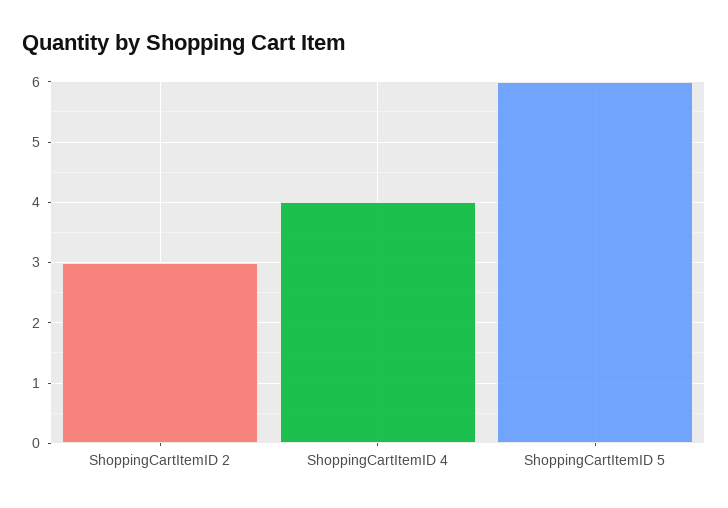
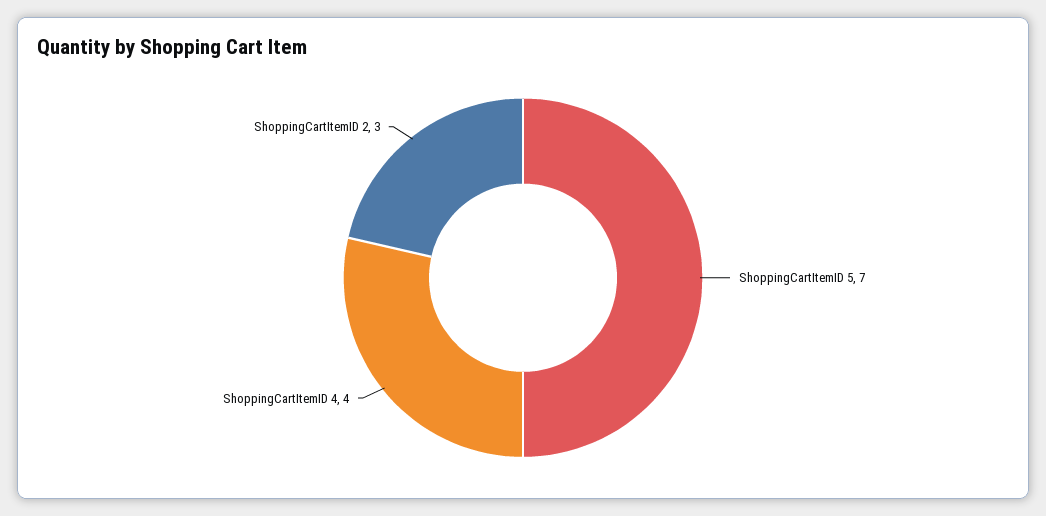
ShoppingCartItemID 5: 6 -> 7

